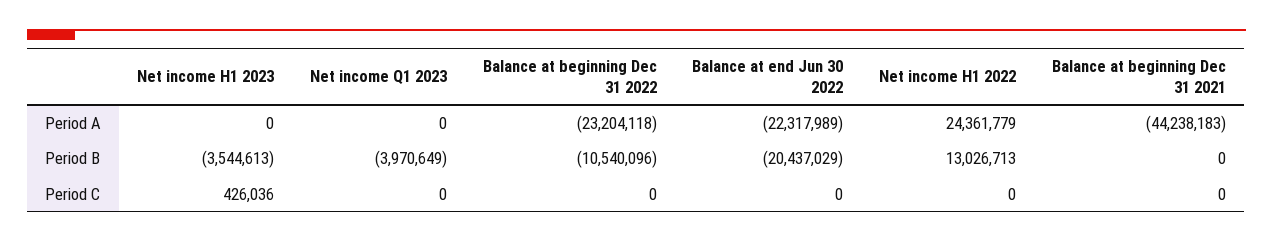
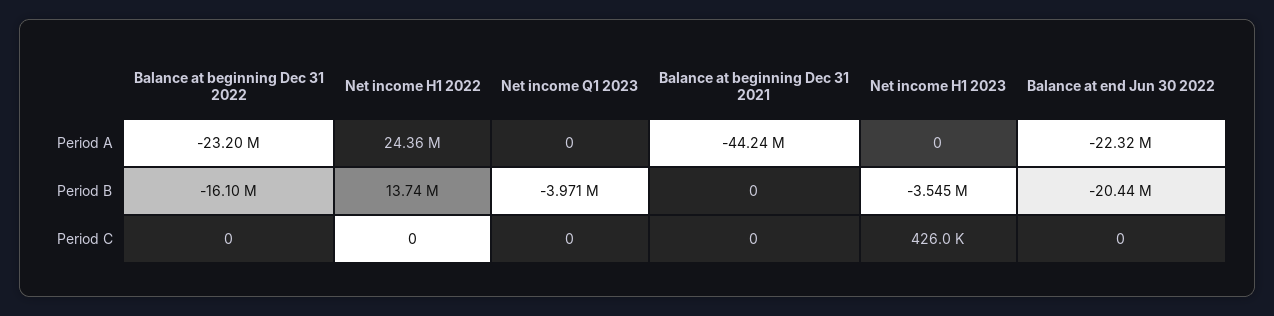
Balance at beginning Dec 31 2022, Period B: -10540096 -> -16100000
Net income H1 2022, Period B: 13026713 -> 13740000

